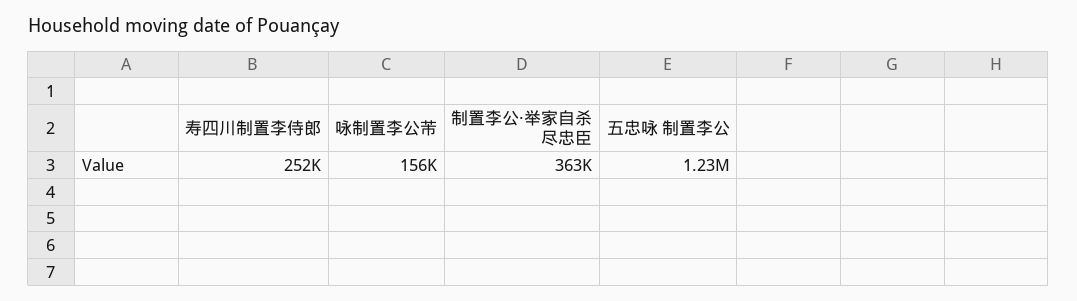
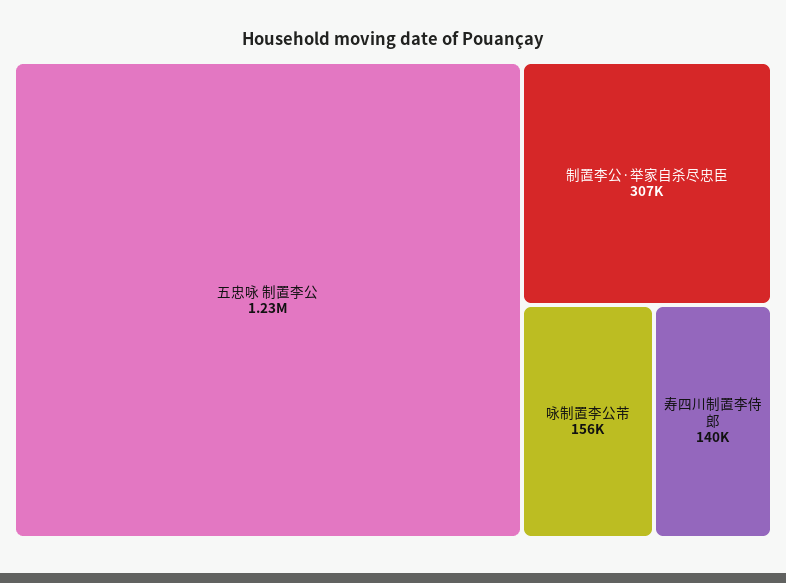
寿四川制置李侍郎: 252000 -> 140000
制置李公·举家自杀尽忠臣: 363000 -> 307000

